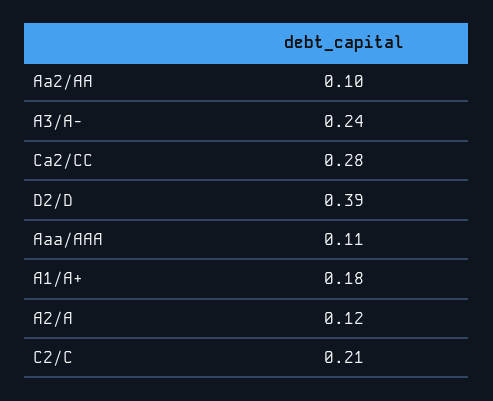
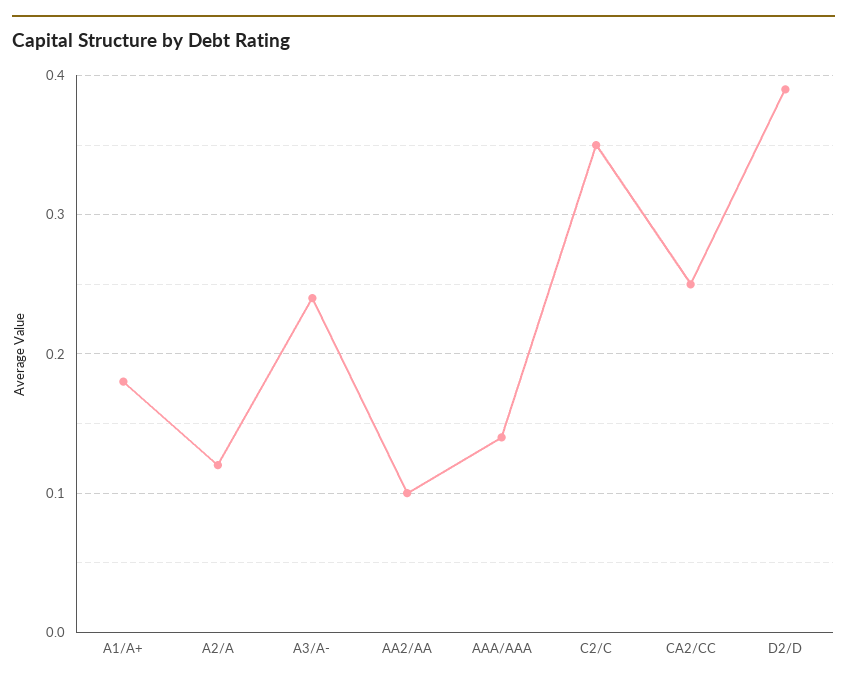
Ca2/CC: 0.28 -> 0.25
Aaa/AAA: 0.11 -> 0.14
C2/C: 0.21 -> 0.35

